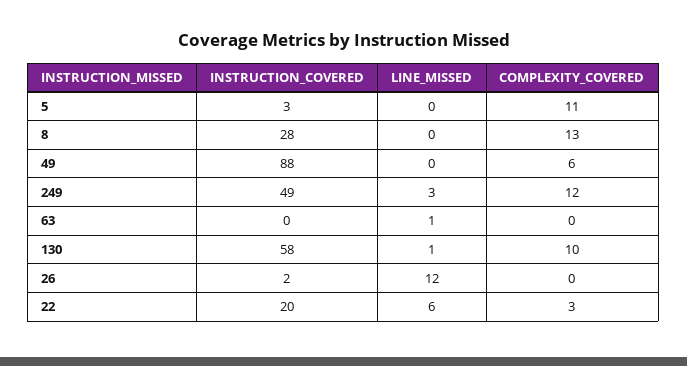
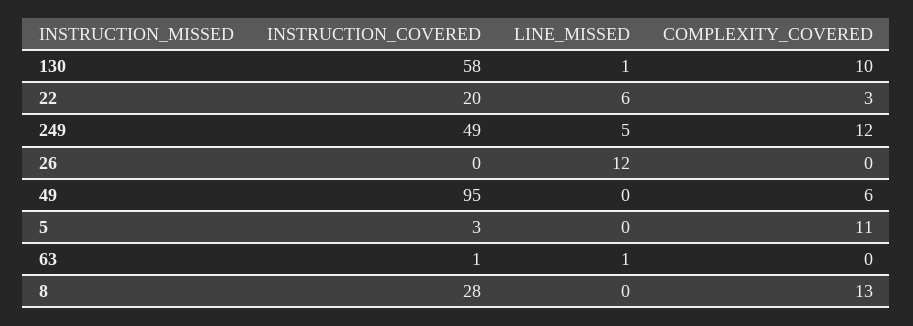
INSTRUCTION_COVERED, 49: 88 -> 95
LINE_MISSED, 249: 3 -> 5
INSTRUCTION_COVERED, 63: 0 -> 1
INSTRUCTION_COVERED, 26: 2 -> 0

